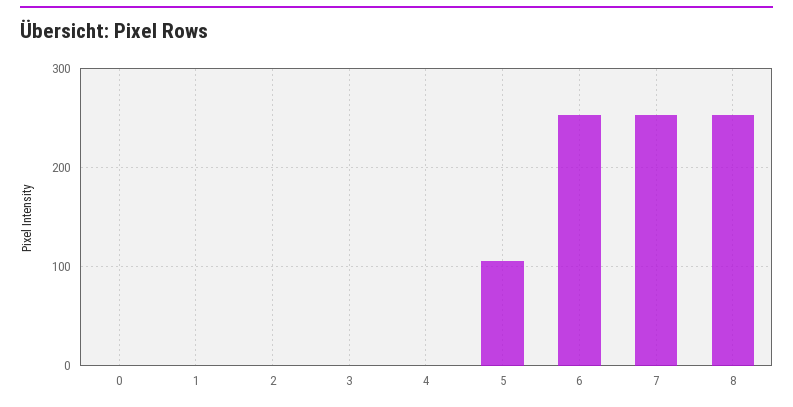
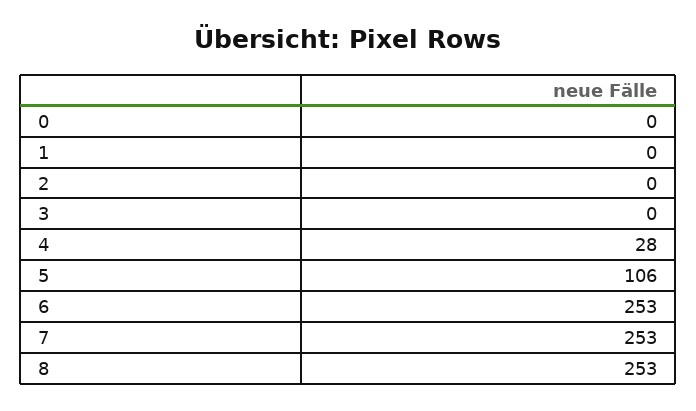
4: 0 -> 28

